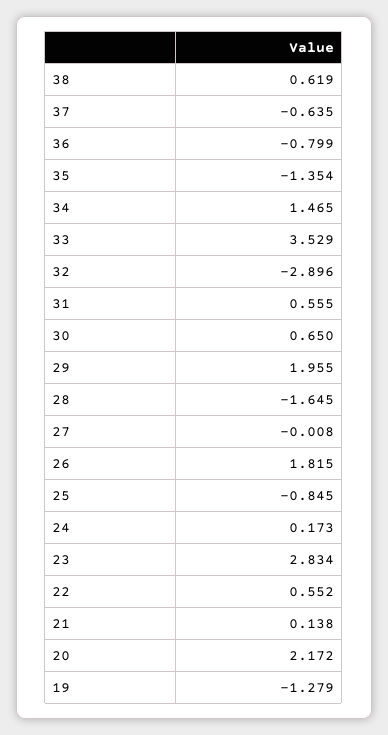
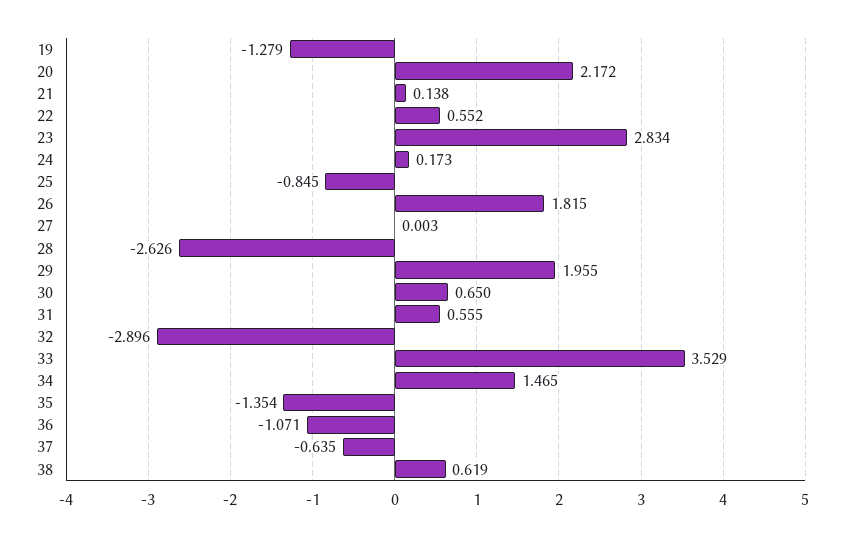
36: -0.799 -> -1.071
28: -1.645 -> -2.626
27: -0.008 -> 0.003

